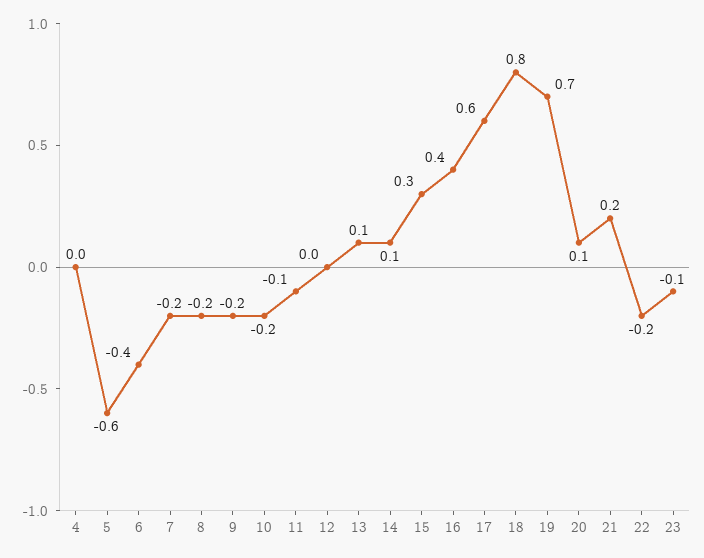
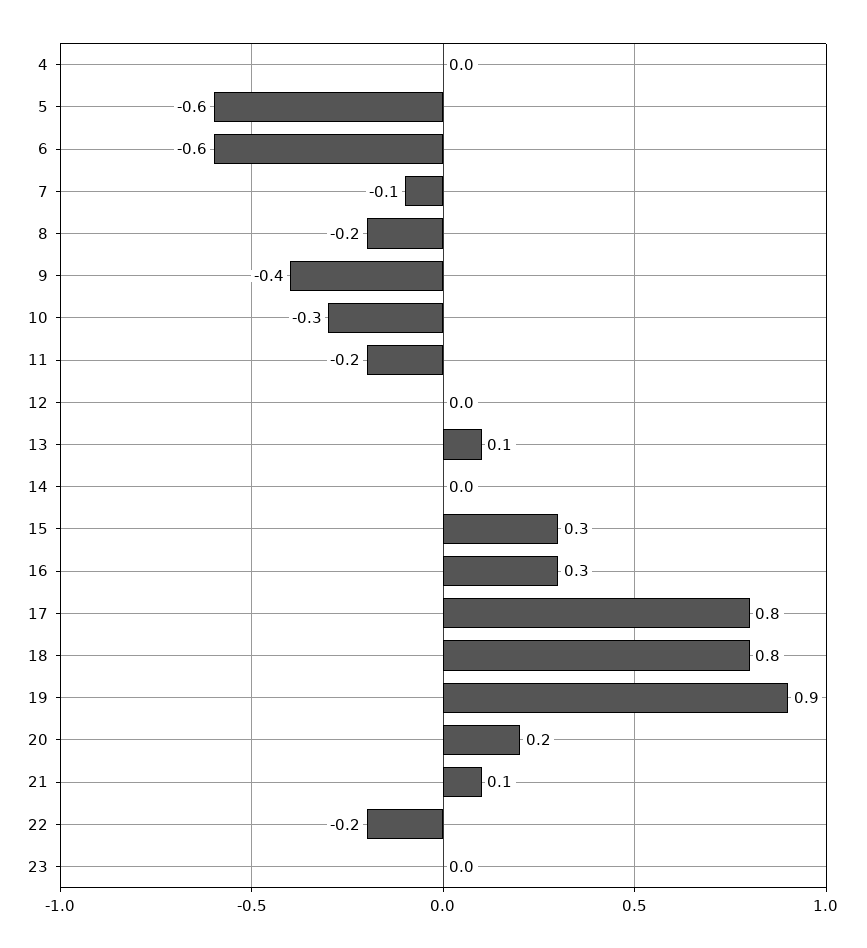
6: -0.4 -> -0.6
7: -0.2 -> -0.1
9: -0.2 -> -0.4
10: -0.2 -> -0.3
11: -0.1 -> -0.2
14: 0.1 -> 0
16: 0.4 -> 0.3
17: 0.6 -> 0.8
19: 0.7 -> 0.9
20: 0.1 -> 0.2
21: 0.2 -> 0.1
23: -0.1 -> 0

